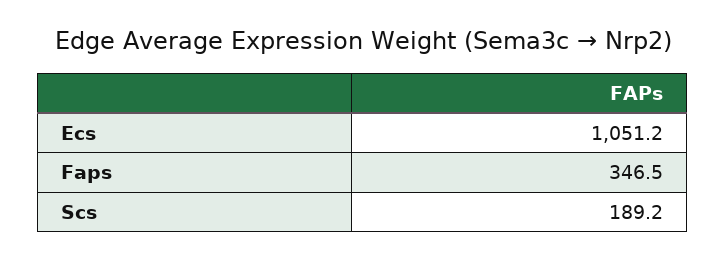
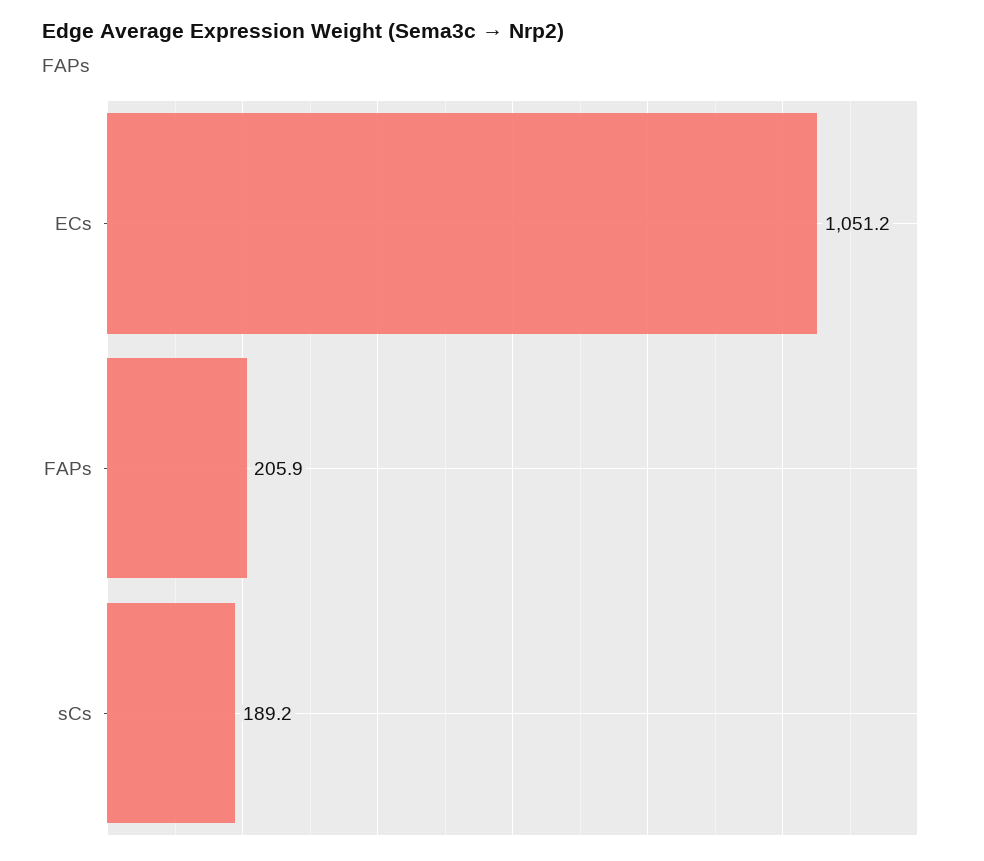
Faps: 346.5 -> 205.9

